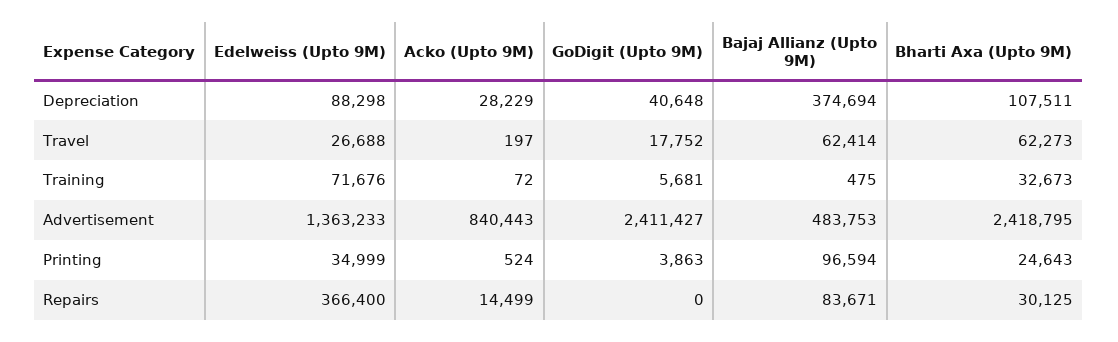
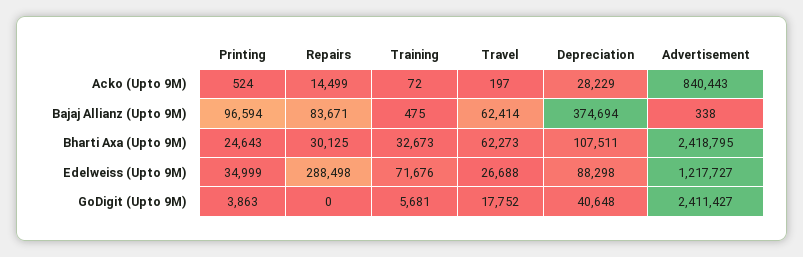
Edelweiss (Upto 9M), Advertisement: 1363233 -> 1217727
Bajaj Allianz (Upto 9M), Advertisement: 483753 -> 338
Edelweiss (Upto 9M), Repairs: 366400 -> 288498

